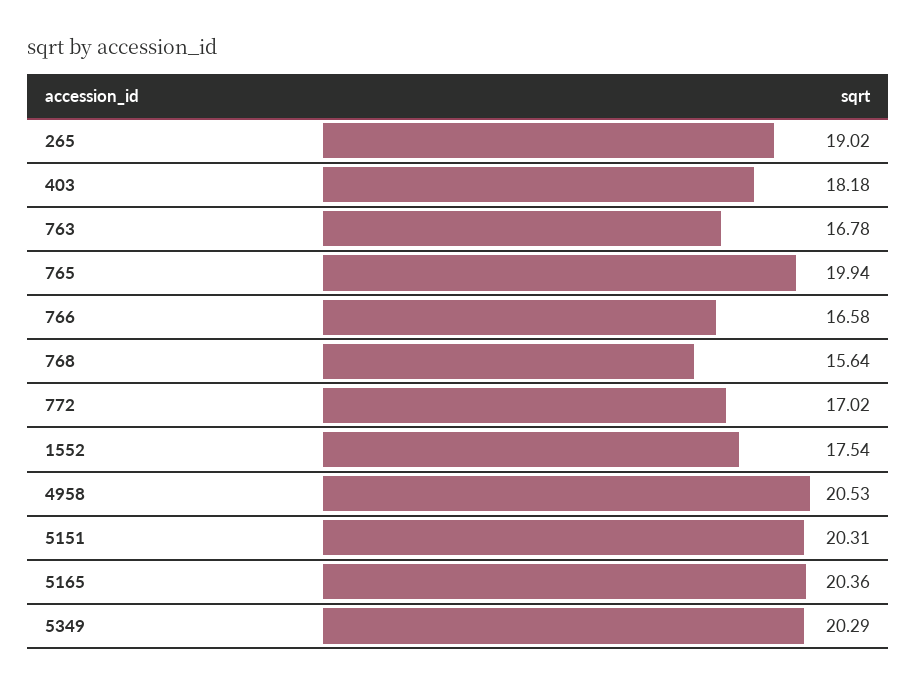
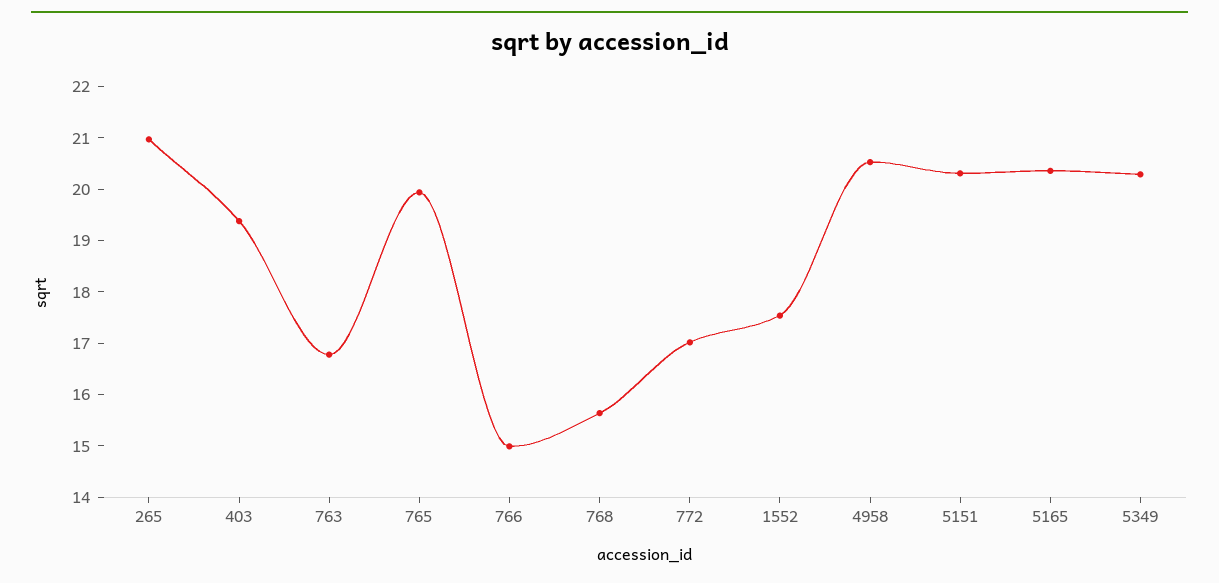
265: 19.02 -> 21
403: 18.18 -> 19.4
766: 16.58 -> 15

